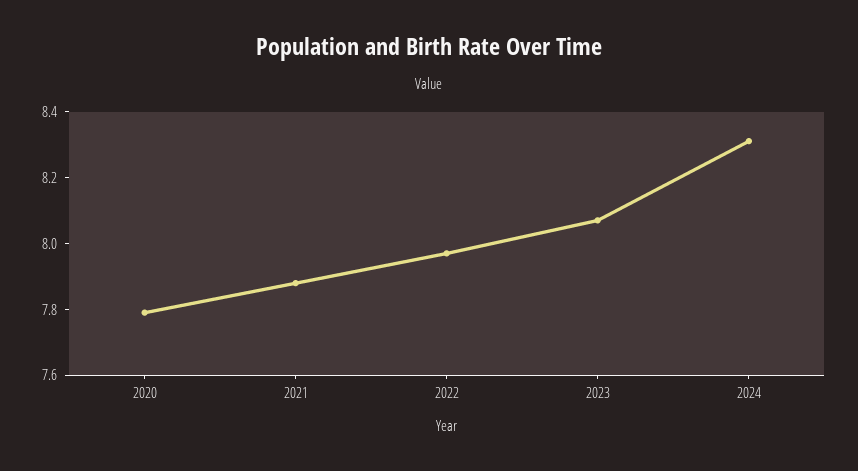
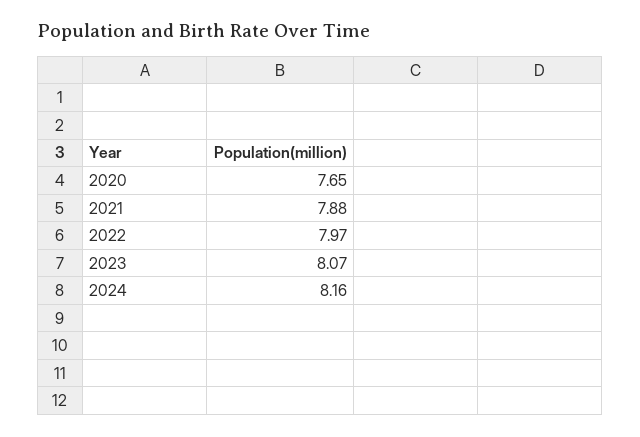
2020: 7.8 -> 7.65
2024: 8.3 -> 8.16

